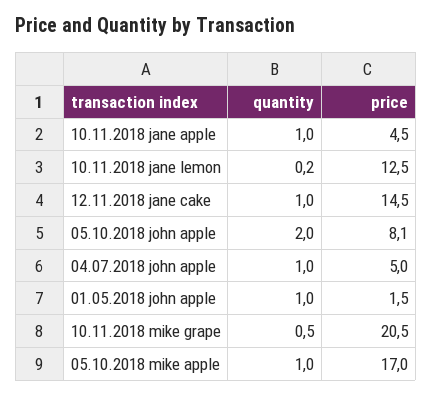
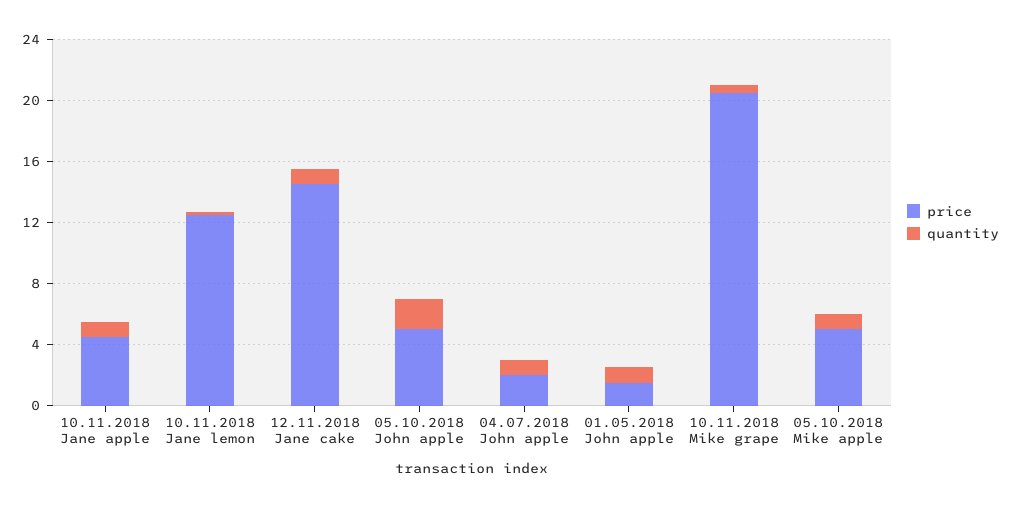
price, 05.10.2018 john apple: 8.1 -> 5
price, 04.07.2018 john apple: 5 -> 2
price, 05.10.2018 mike apple: 17 -> 5

